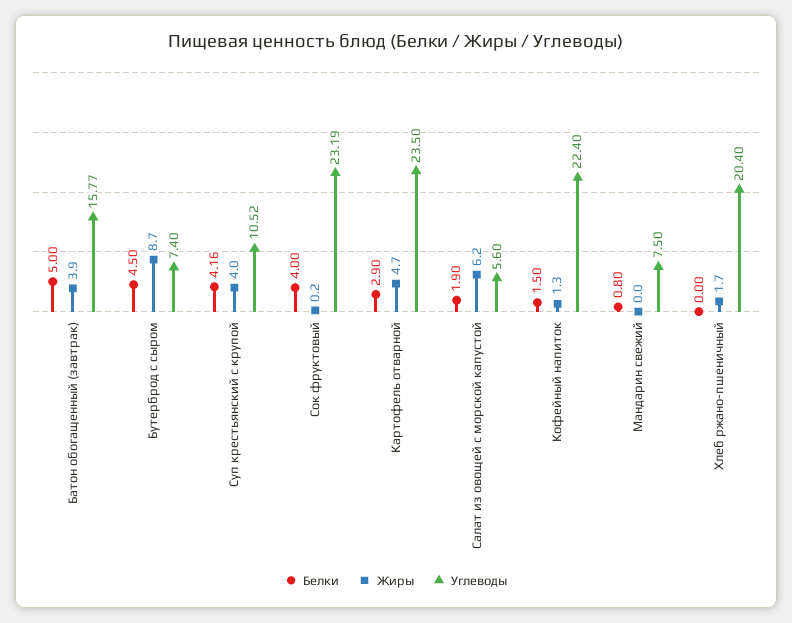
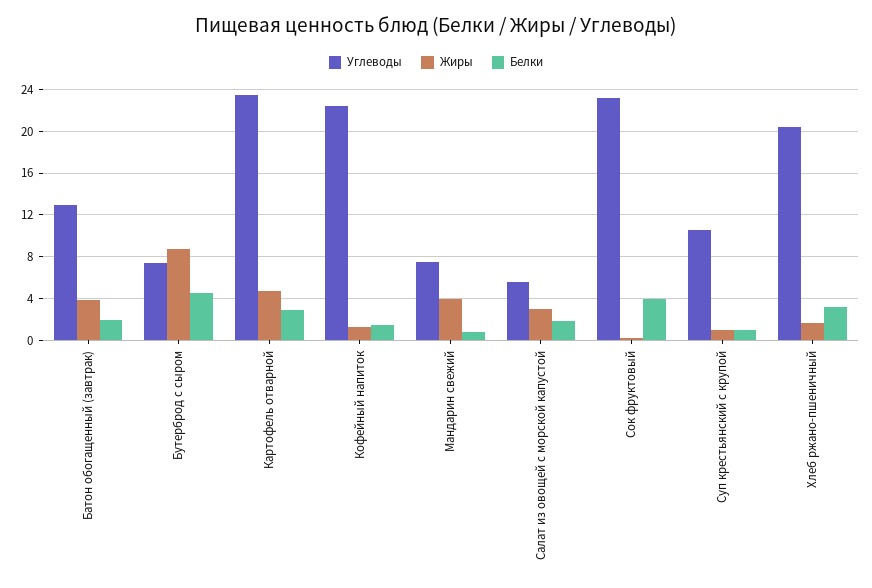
Белки, Батон обогащенный (завтрак): 5 -> 2
Углеводы, Батон обогащенный (завтрак): 15.77 -> 13
Белки, Суп крестьянский с крупой: 4.16 -> 1
Жиры, Суп крестьянский с крупой: 4 -> 1
Жиры, Салат из овощей с морской капустой: 6.2 -> 3
Жиры, Мандарин свежий: 0 -> 4
Белки, Хлеб ржано-пшеничный: 0 -> 3

